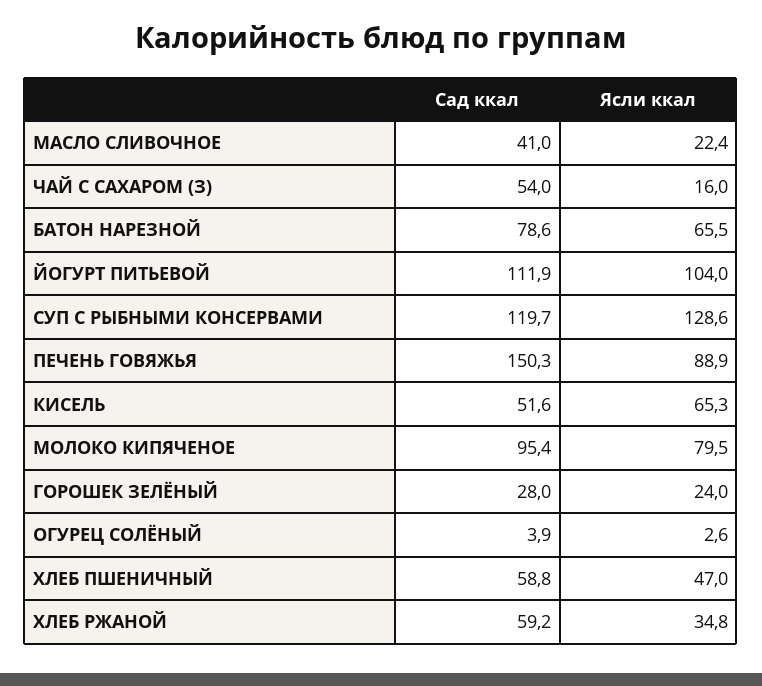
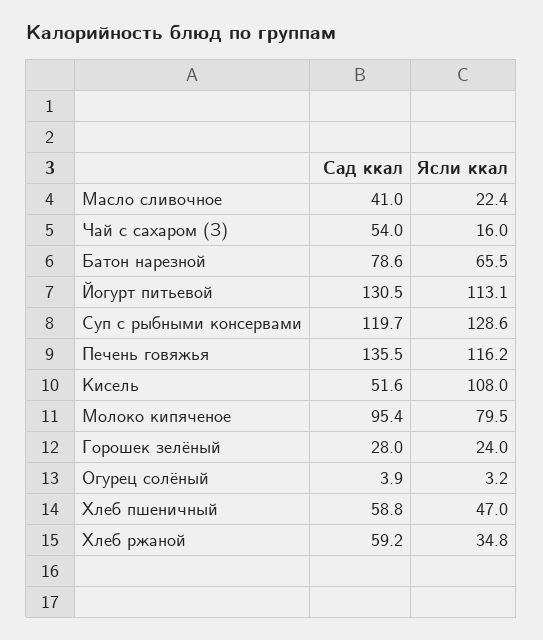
Сад ккал, ЙОГУРТ ПИТЬЕВОЙ: 111.9 -> 130.5
Ясли ккал, ЙОГУРТ ПИТЬЕВОЙ: 104 -> 113.1
Сад ккал, ПЕЧЕНЬ ГОВЯЖЬЯ: 150.3 -> 135.5
Ясли ккал, ПЕЧЕНЬ ГОВЯЖЬЯ: 88.9 -> 116.2
Ясли ккал, КИСЕЛЬ: 65.3 -> 108
Ясли ккал, ОГУРЕЦ СОЛЁНЫЙ: 2.6 -> 3.2

